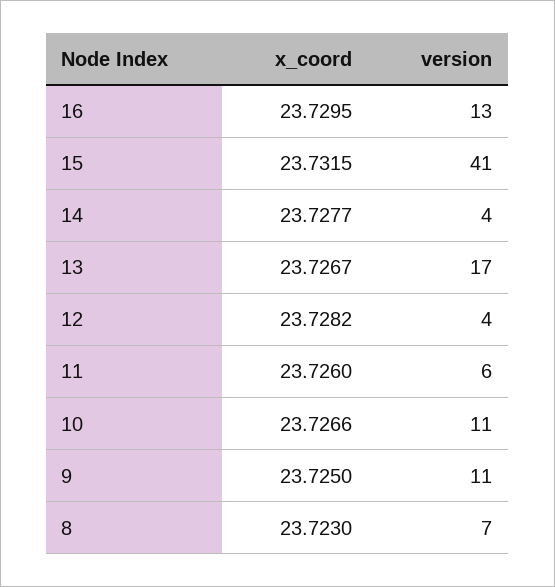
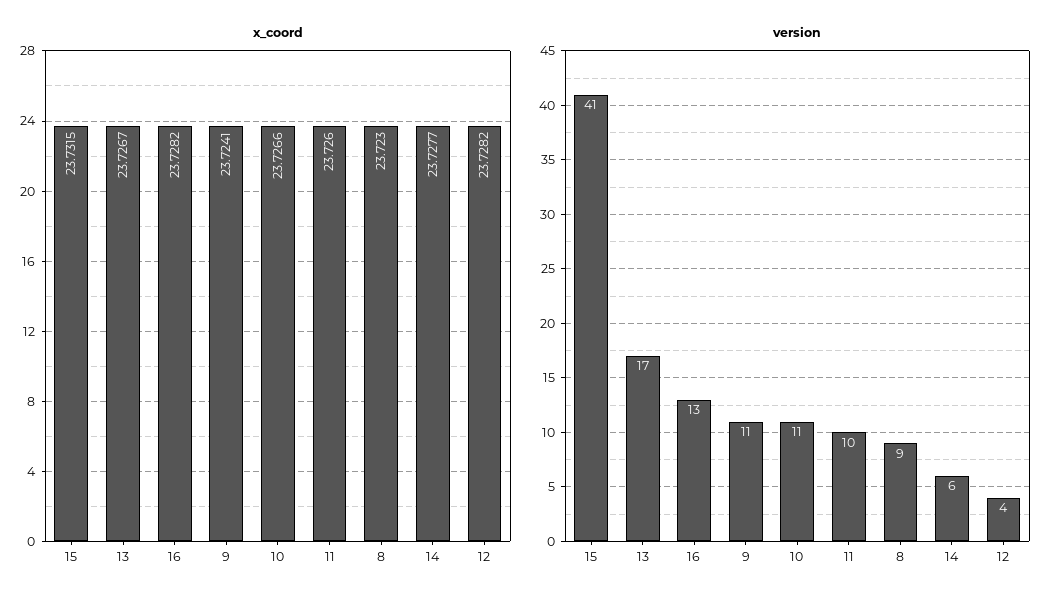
x_coord, 16: 23.7295 -> 23.7282
version, 14: 4 -> 6
version, 11: 6 -> 10
x_coord, 9: 23.725 -> 23.7241
version, 8: 7 -> 9

